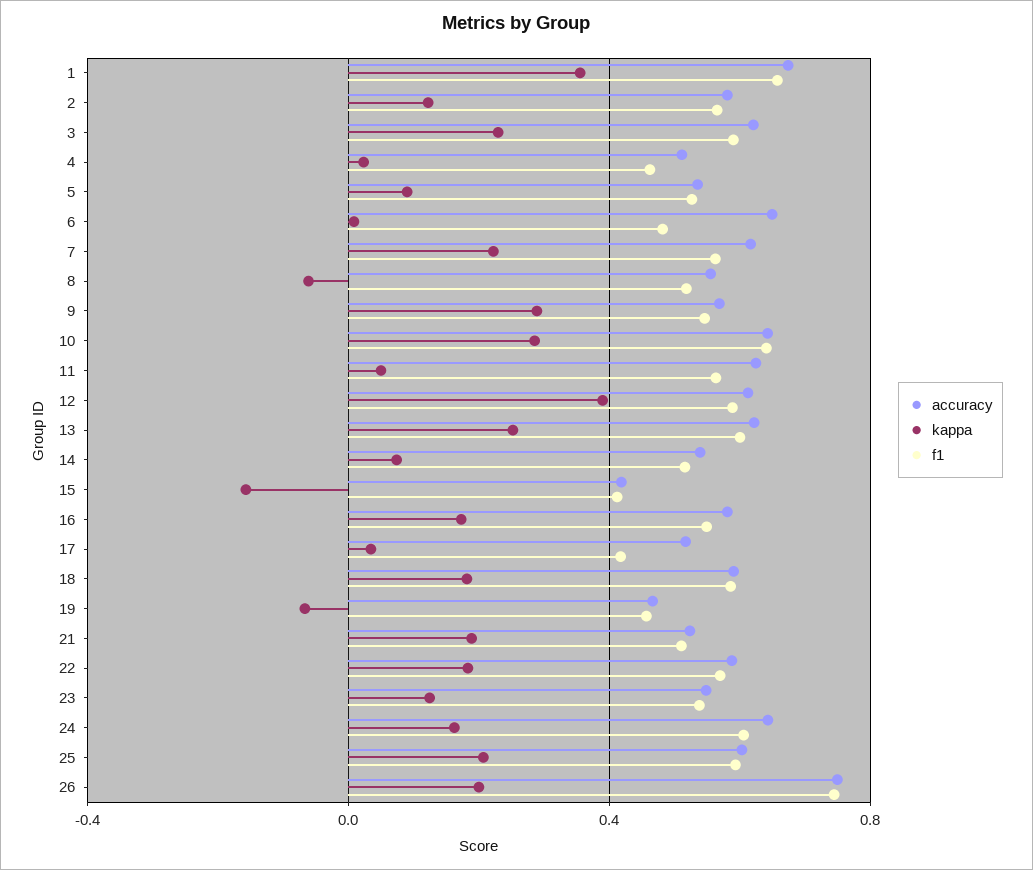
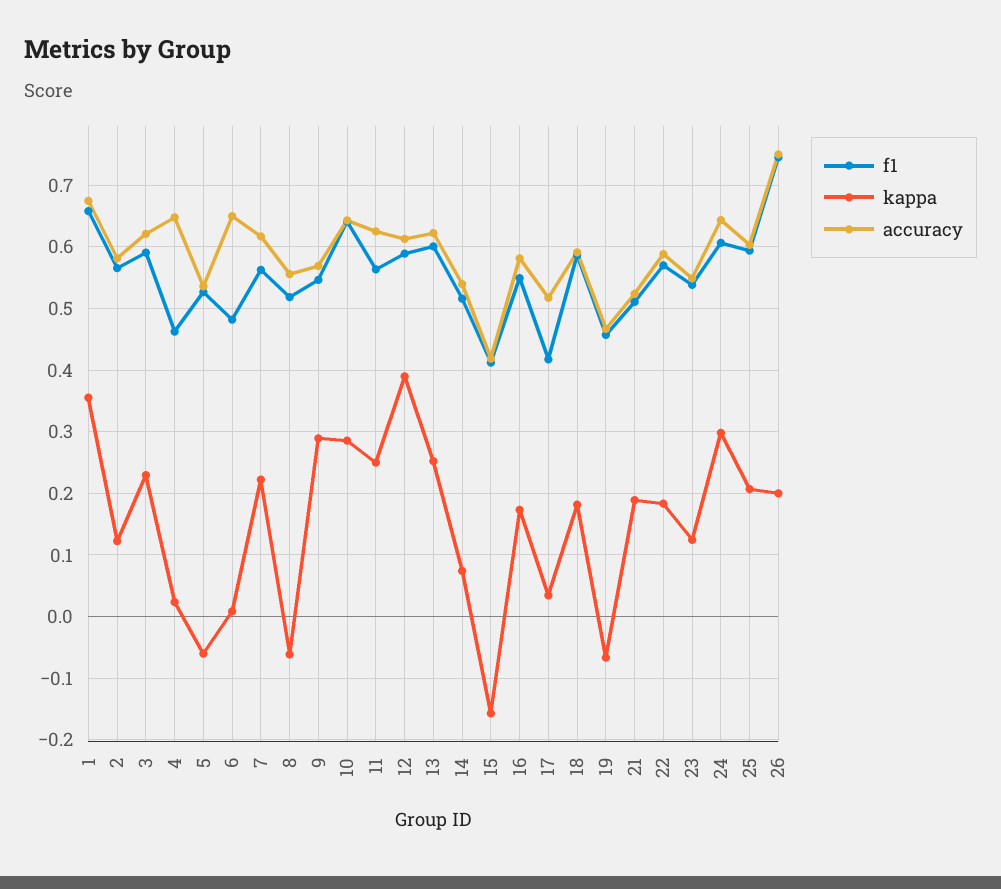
accuracy, 4: 0.5 -> 0.65
kappa, 5: 0.1 -> -0.06
kappa, 11: 0.05 -> 0.25
kappa, 24: 0.15 -> 0.3

